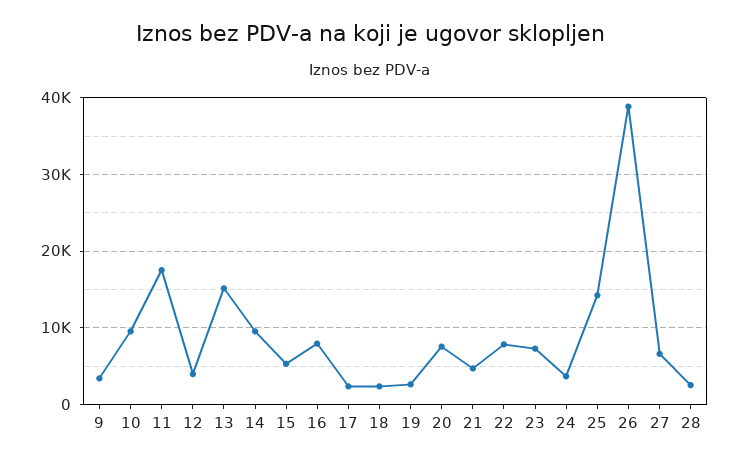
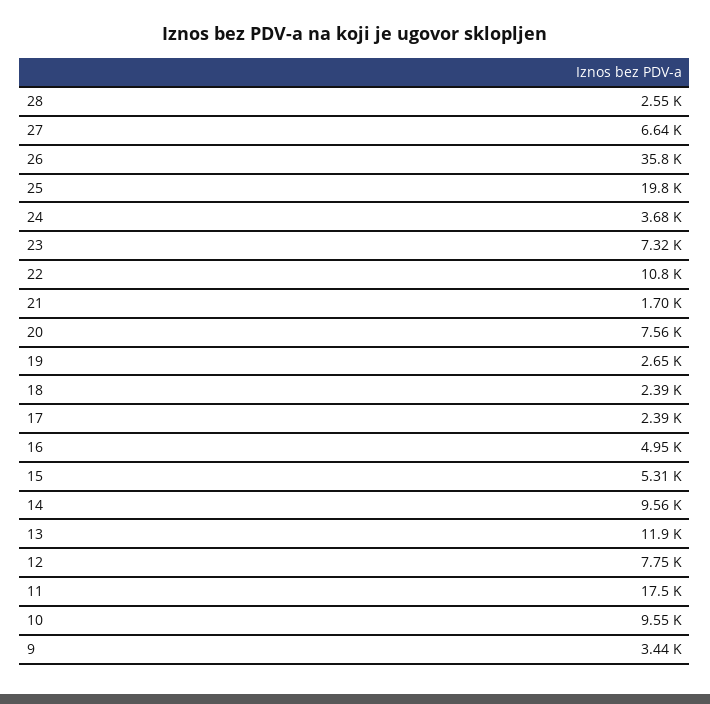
12: 4000 -> 7750
13: 15000 -> 11900
16: 8000 -> 4950
21: 5000 -> 1700
22: 8000 -> 10800
25: 14000 -> 19800
26: 39000 -> 35800

